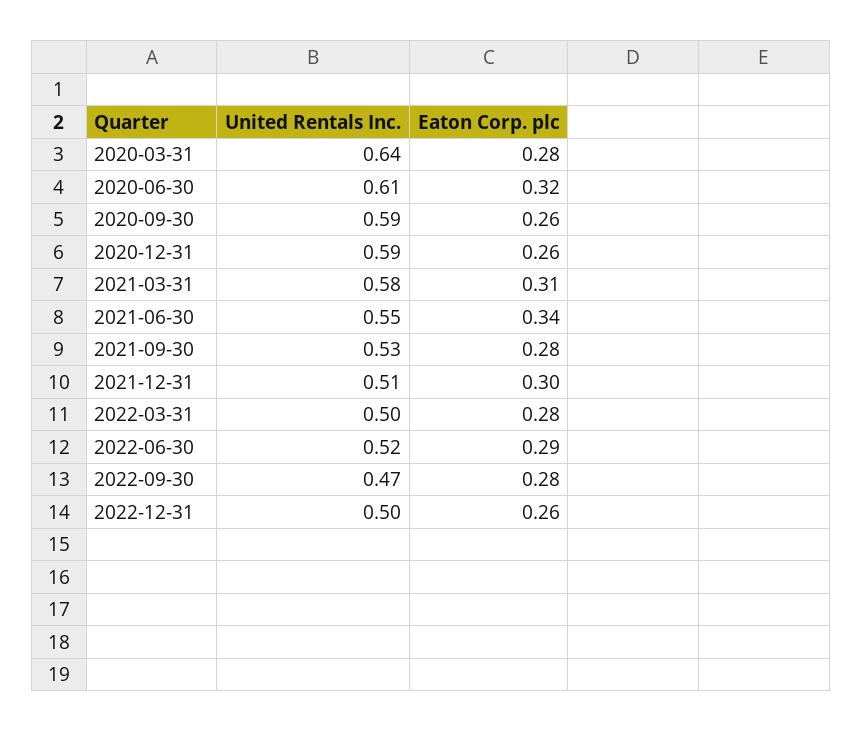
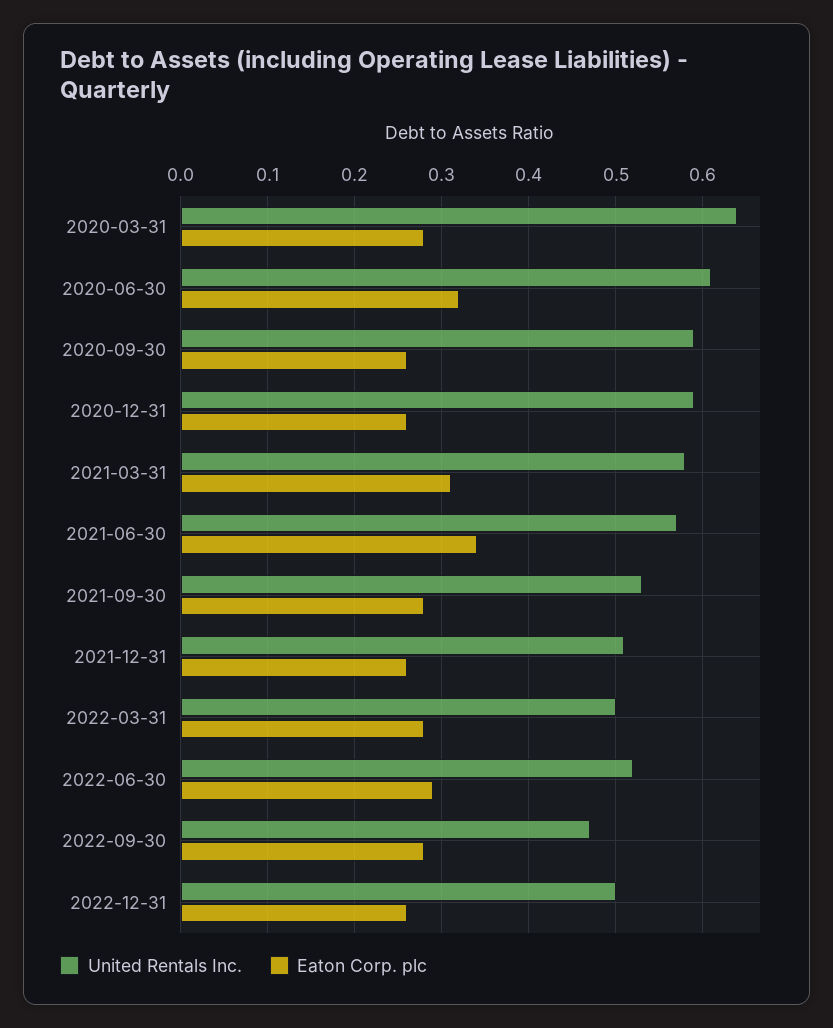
United Rentals Inc., 2021-06-30: 0.55 -> 0.57
Eaton Corp. plc, 2021-12-31: 0.3 -> 0.26

